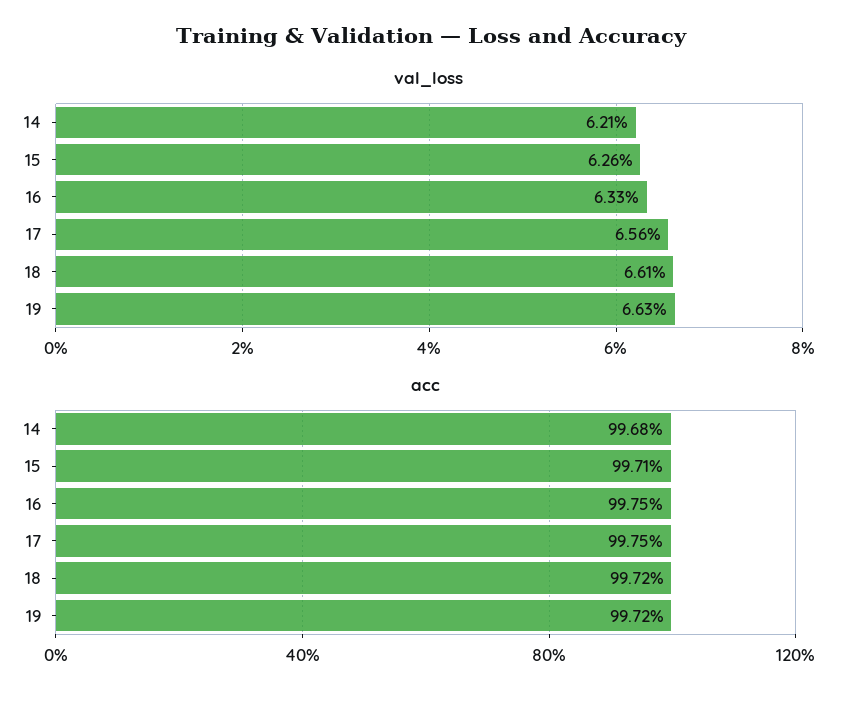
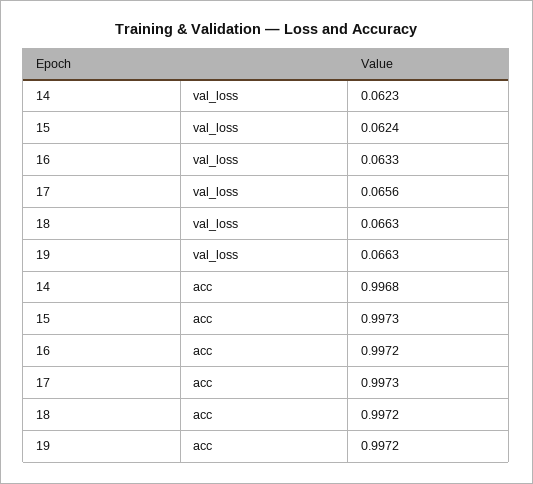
val_loss, 14: 0.0621 -> 0.0623
val_loss, 15: 0.0626 -> 0.0624
val_loss, 18: 0.0661 -> 0.0663
acc, 15: 0.9971 -> 0.9973
acc, 16: 0.9975 -> 0.9972
acc, 17: 0.9975 -> 0.9973

